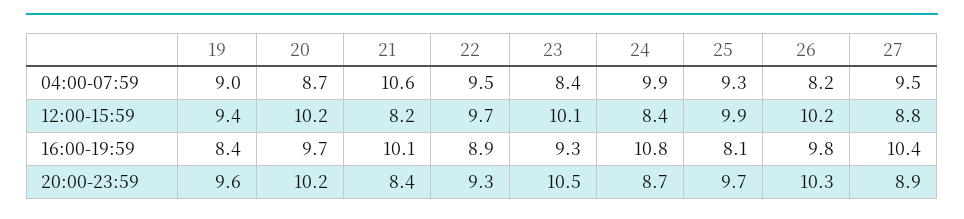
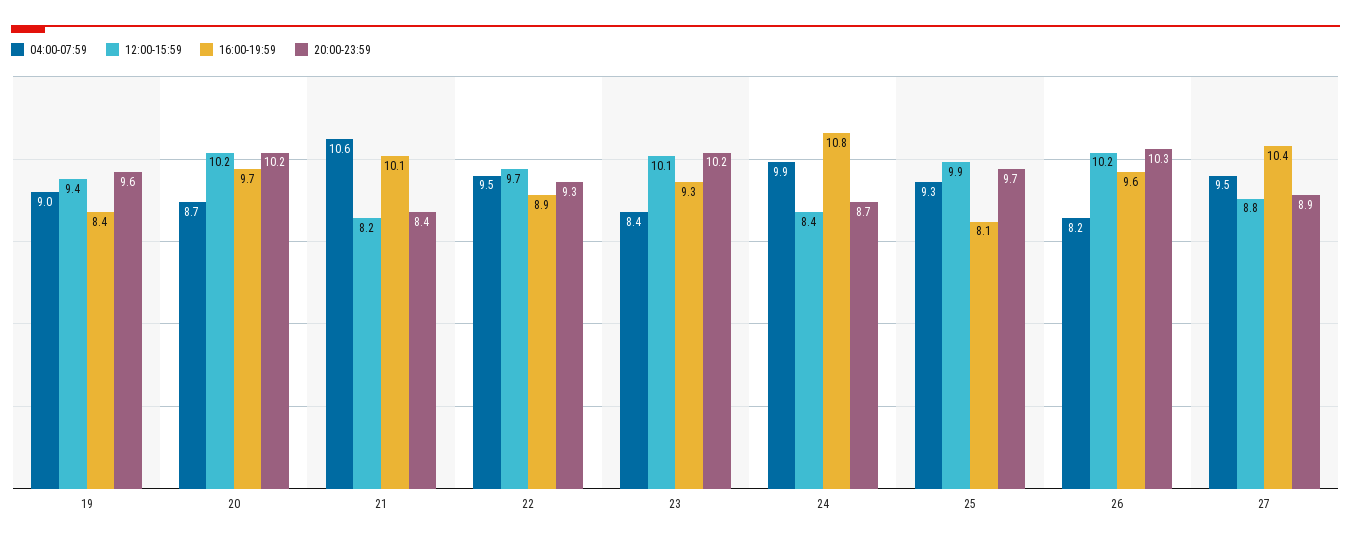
16:00-19:59, 26: 9.8 -> 9.6
20:00-23:59, 23: 10.5 -> 10.2

